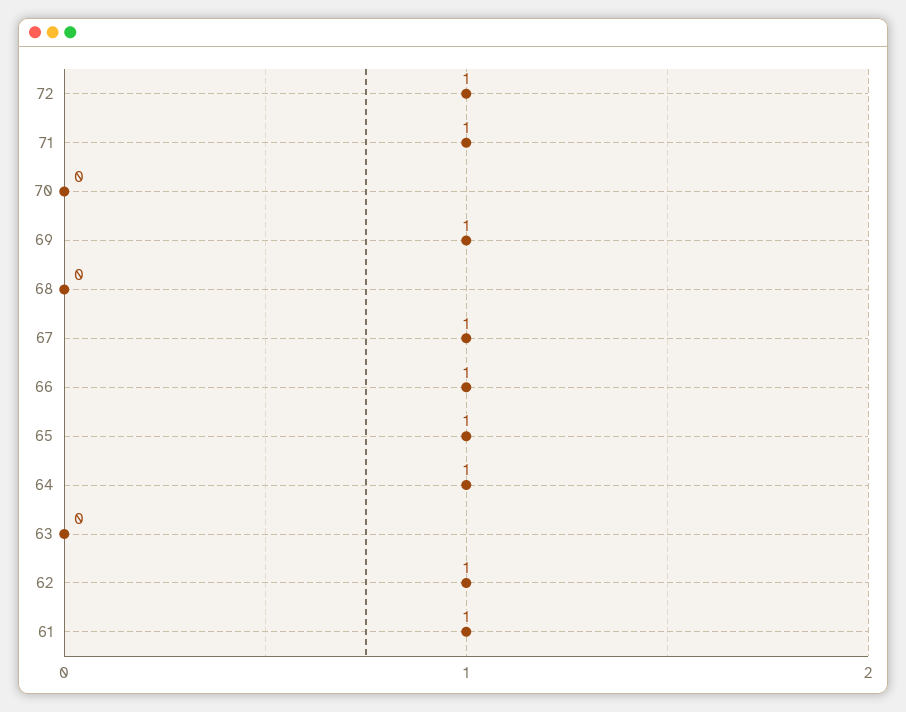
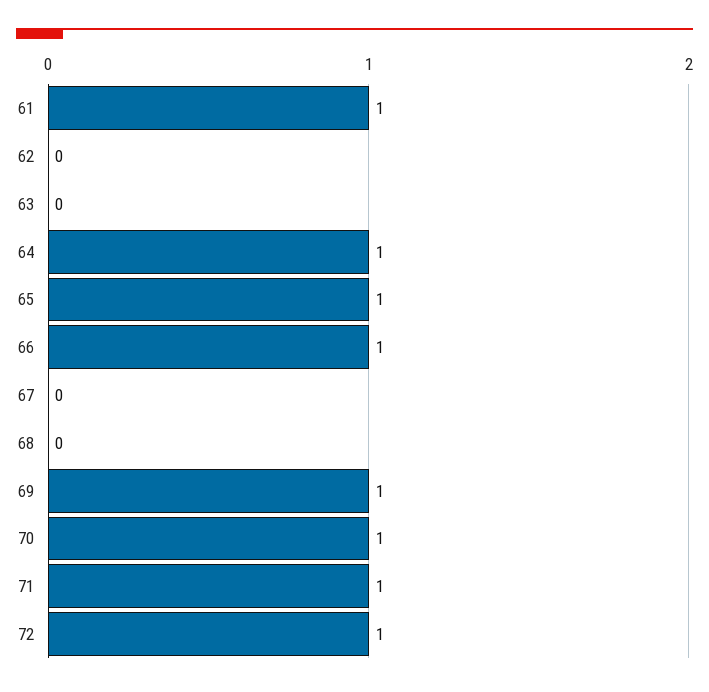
70: 0 -> 1
67: 1 -> 0
62: 1 -> 0

